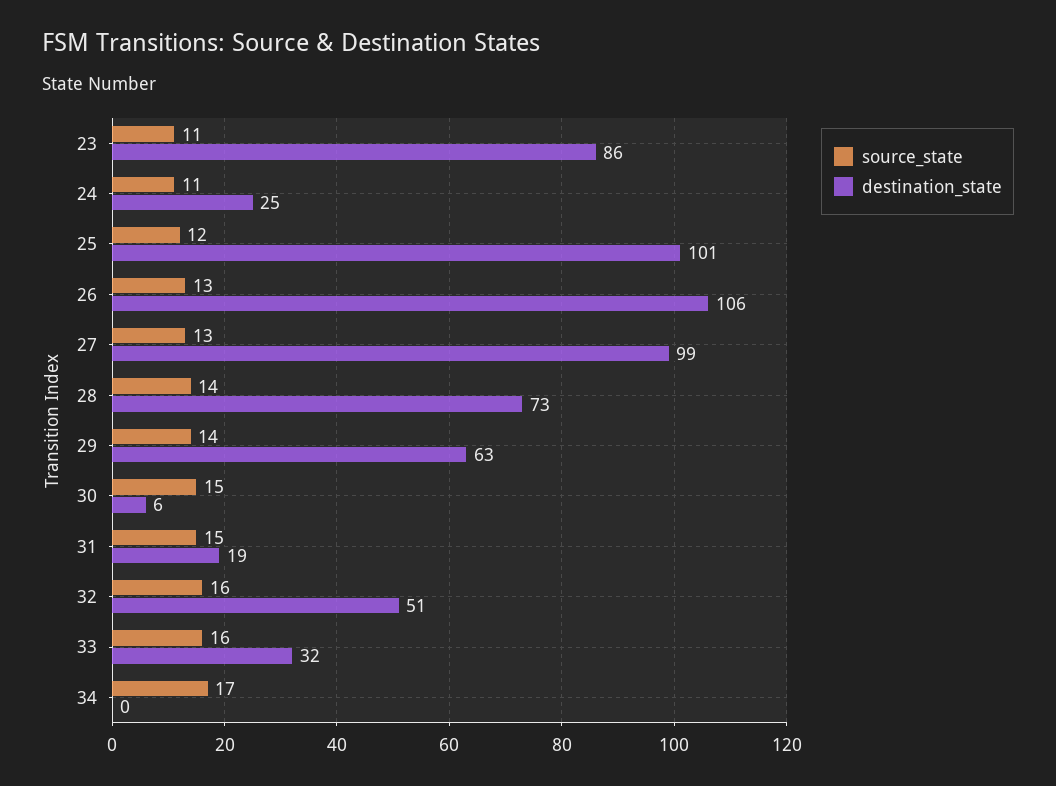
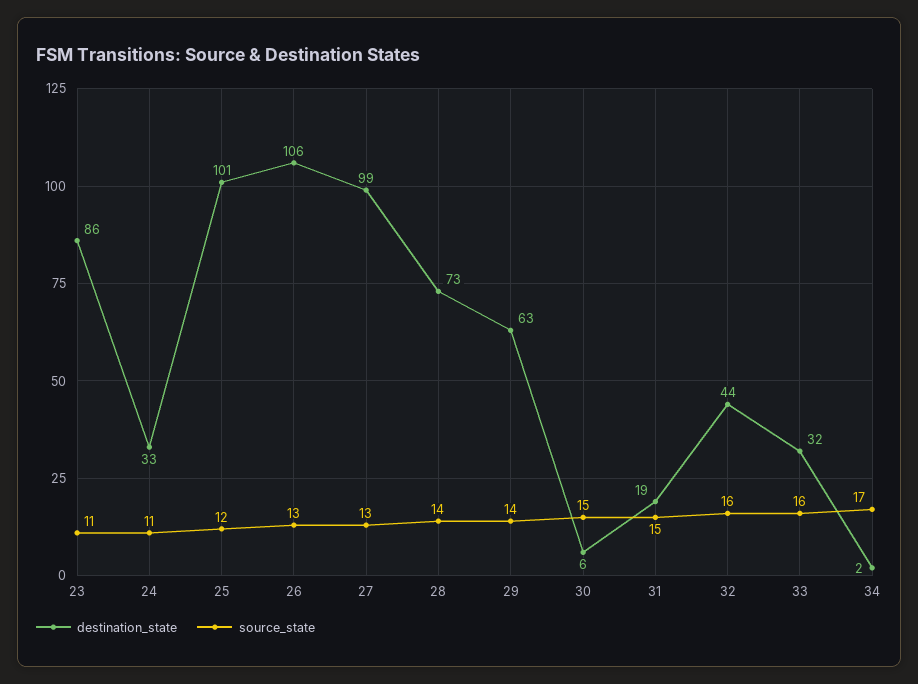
destination_state, 24: 25 -> 33
destination_state, 32: 51 -> 44
destination_state, 34: 0 -> 2

